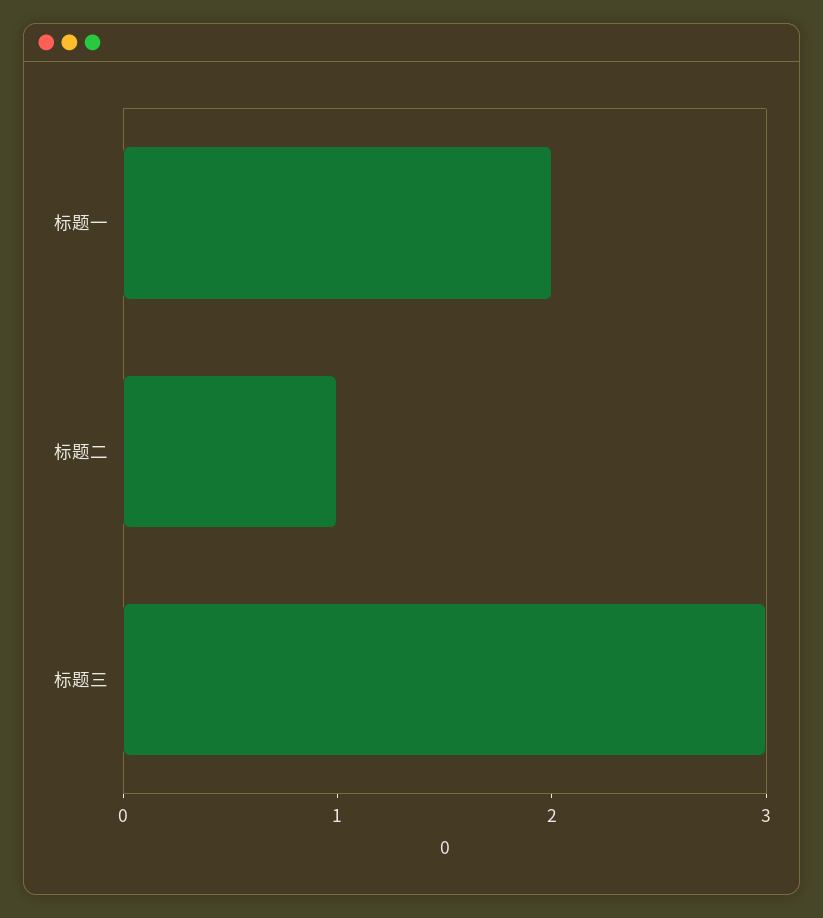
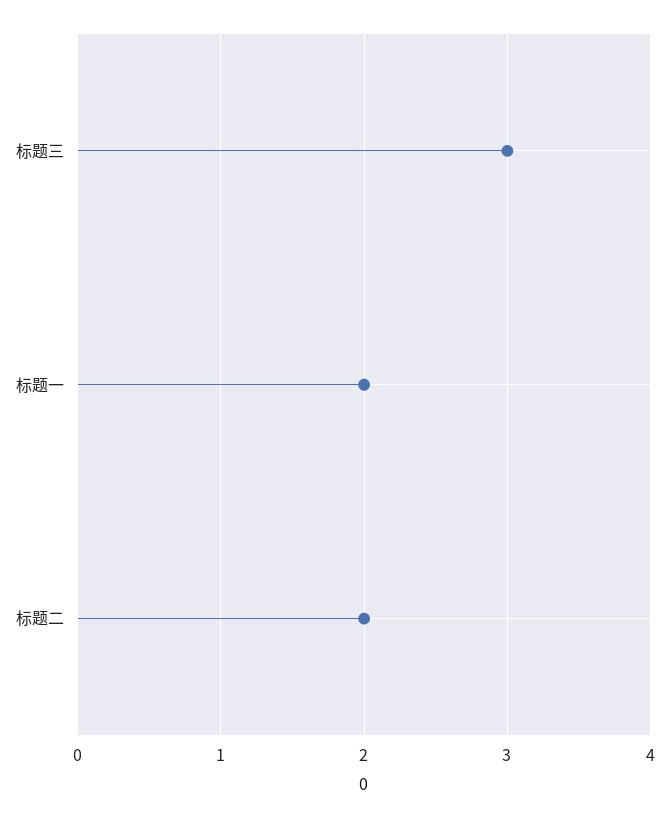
标题二: 1 -> 2

